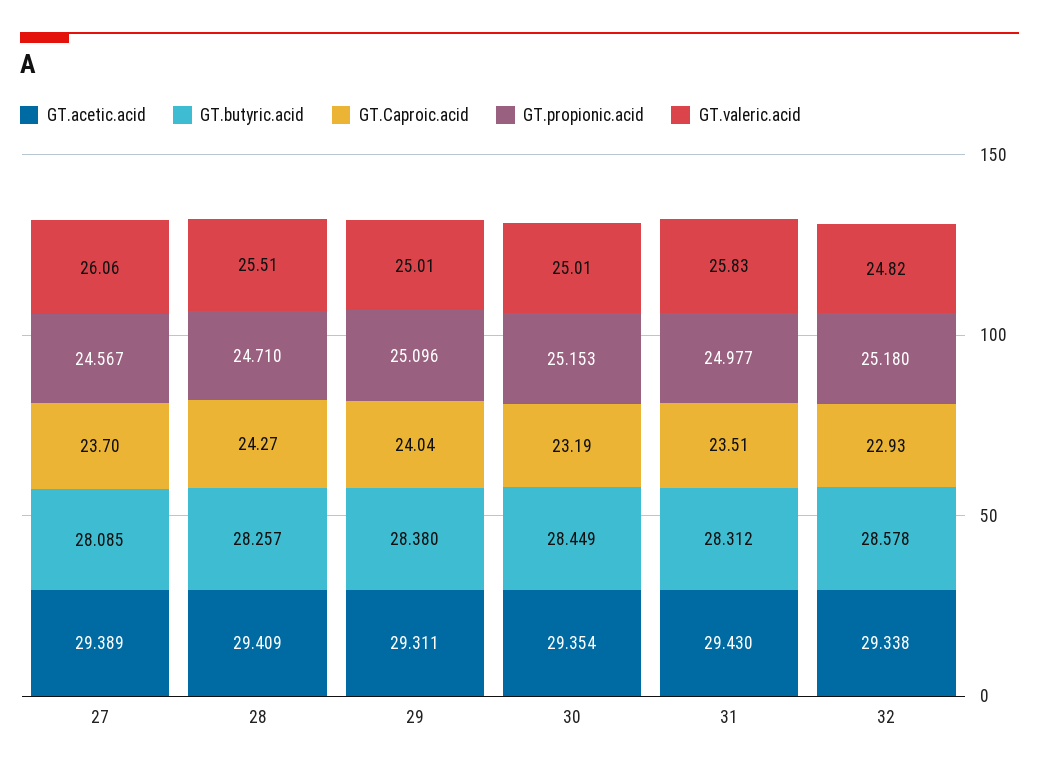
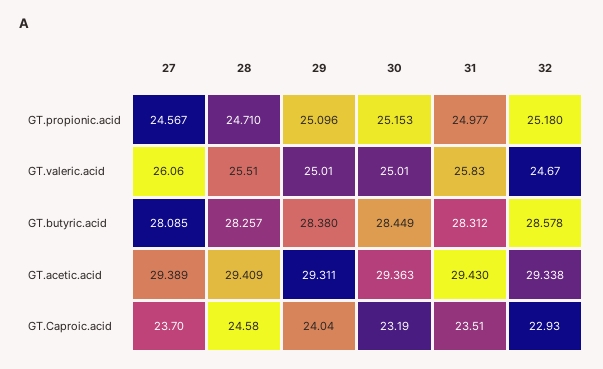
GT.Caproic.acid, 28: 24.27 -> 24.58
GT.acetic.acid, 30: 29.354 -> 29.363
GT.valeric.acid, 32: 24.82 -> 24.67

